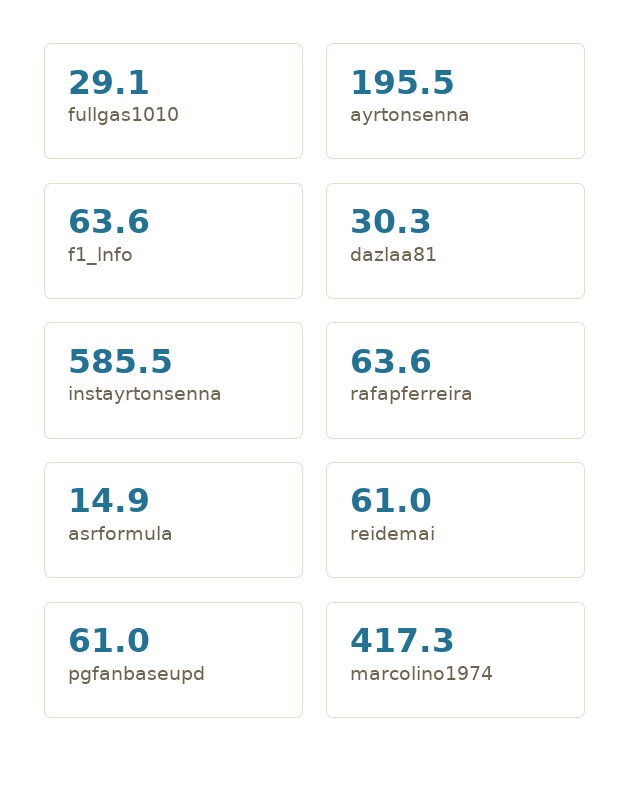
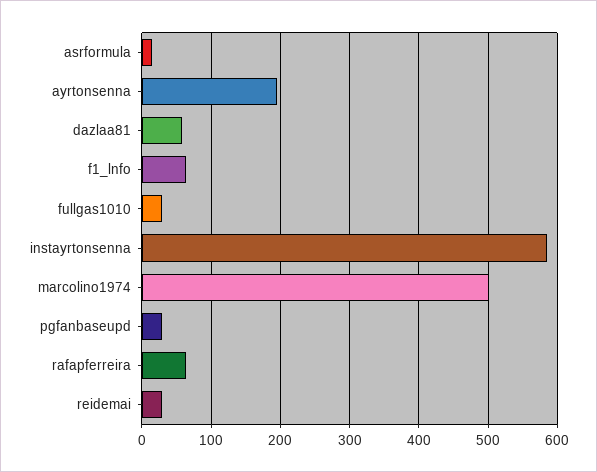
dazlaa81: 30.3 -> 60
reidemai: 61 -> 30
pgfanbaseupd: 61 -> 30
marcolino1974: 417.3 -> 500

